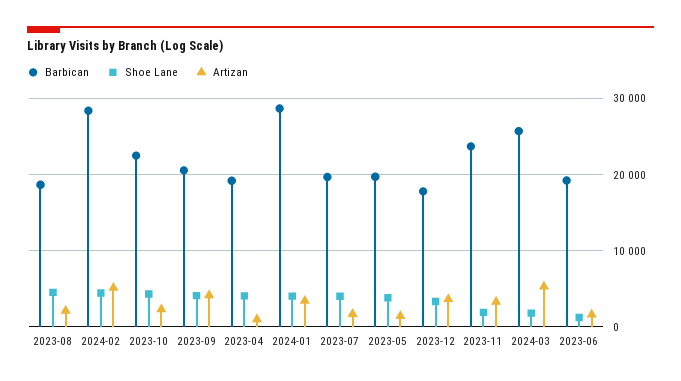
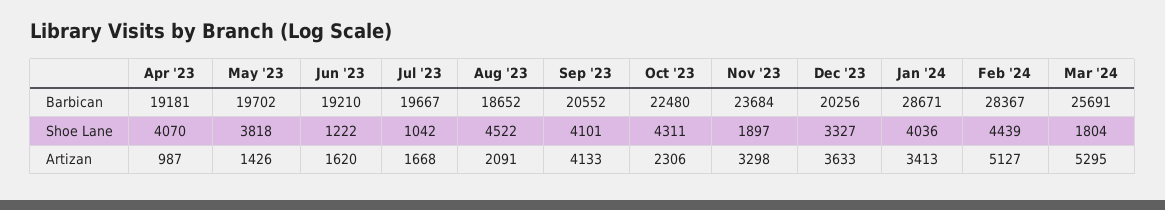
Shoe Lane, 2023-07: 4000 -> 1042
Barbican, 2023-12: 18000 -> 20256

